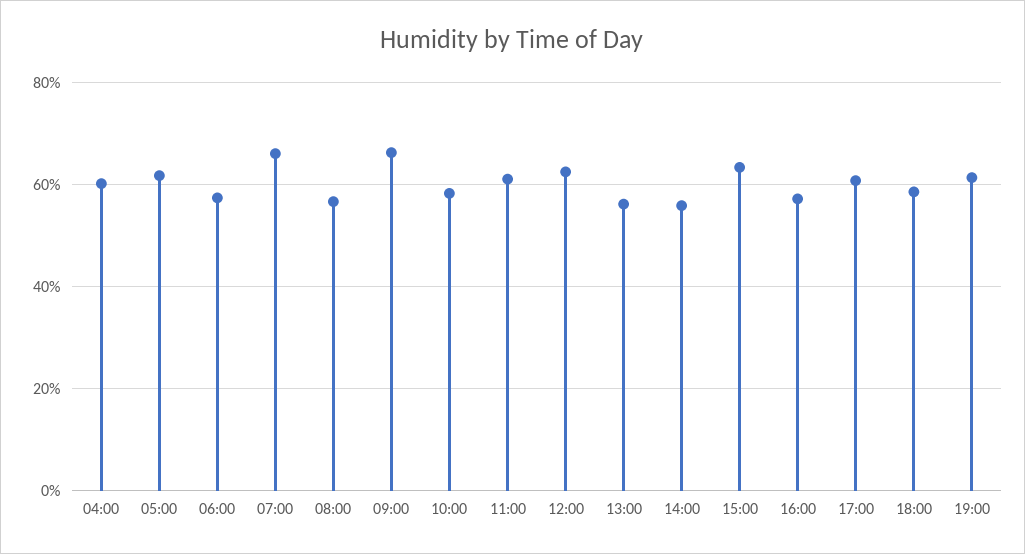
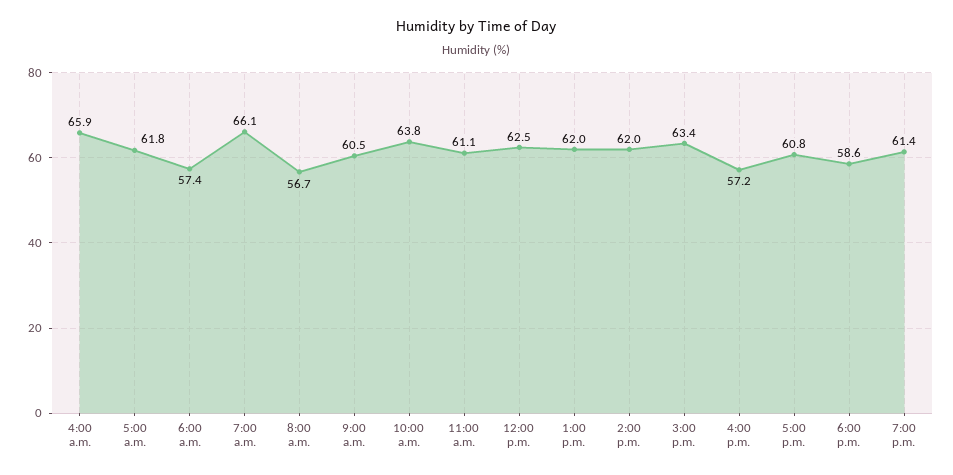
04:00: 60 -> 65.9
09:00: 66 -> 60.5
10:00: 58 -> 63.8
13:00: 56 -> 62
14:00: 56 -> 62

